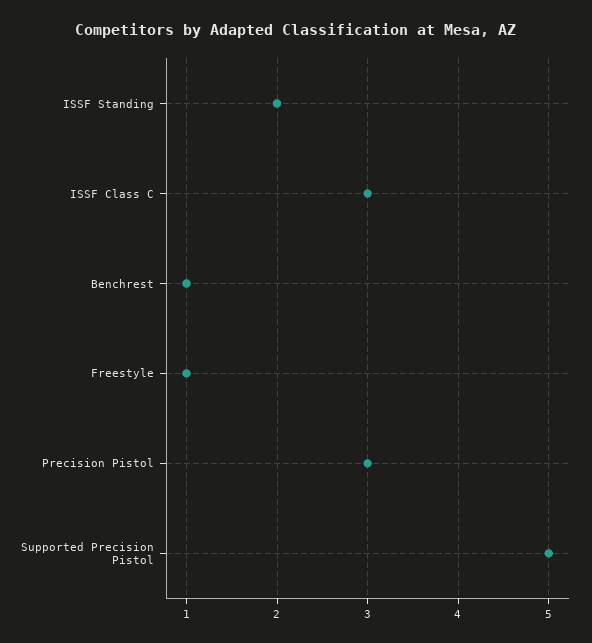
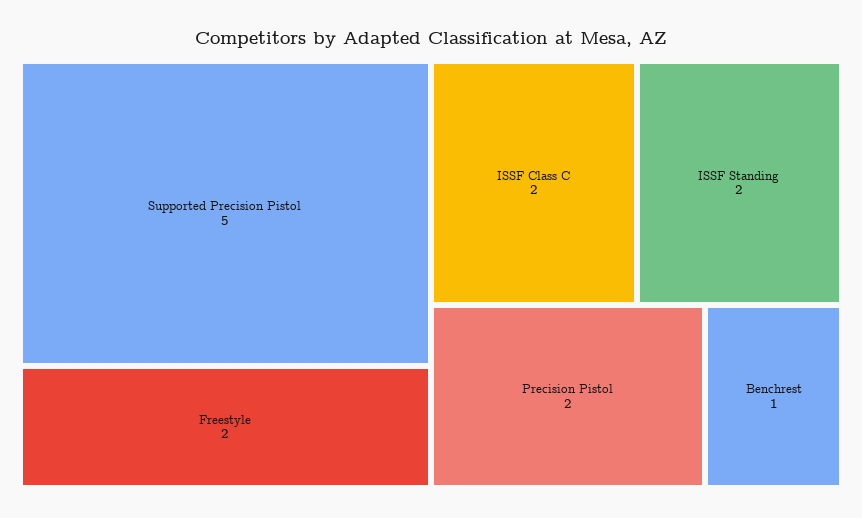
ISSF Class C: 3 -> 2
Freestyle: 1 -> 2
Precision Pistol: 3 -> 2

